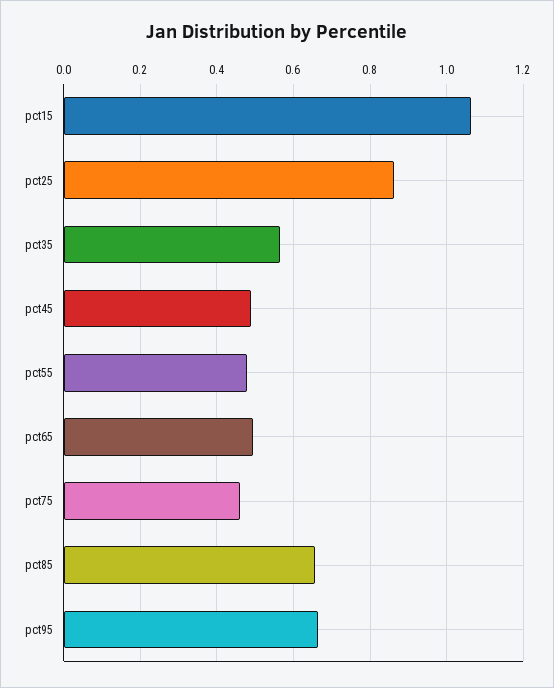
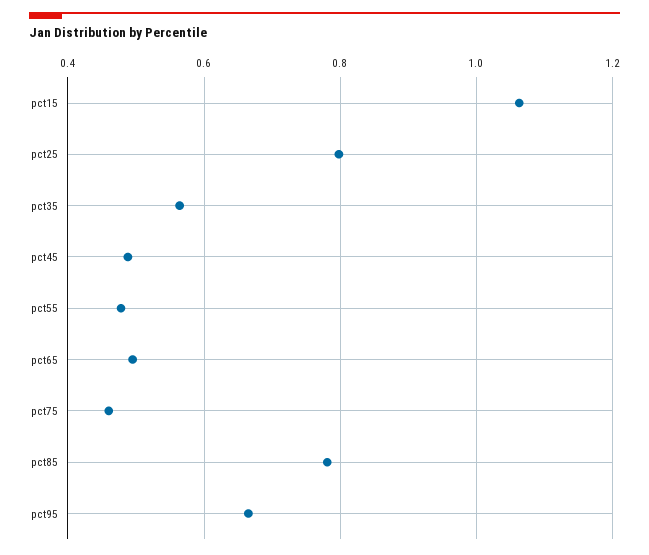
pct25: 0.86 -> 0.8
pct85: 0.66 -> 0.78

